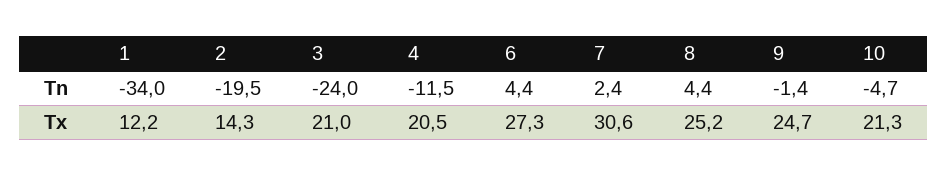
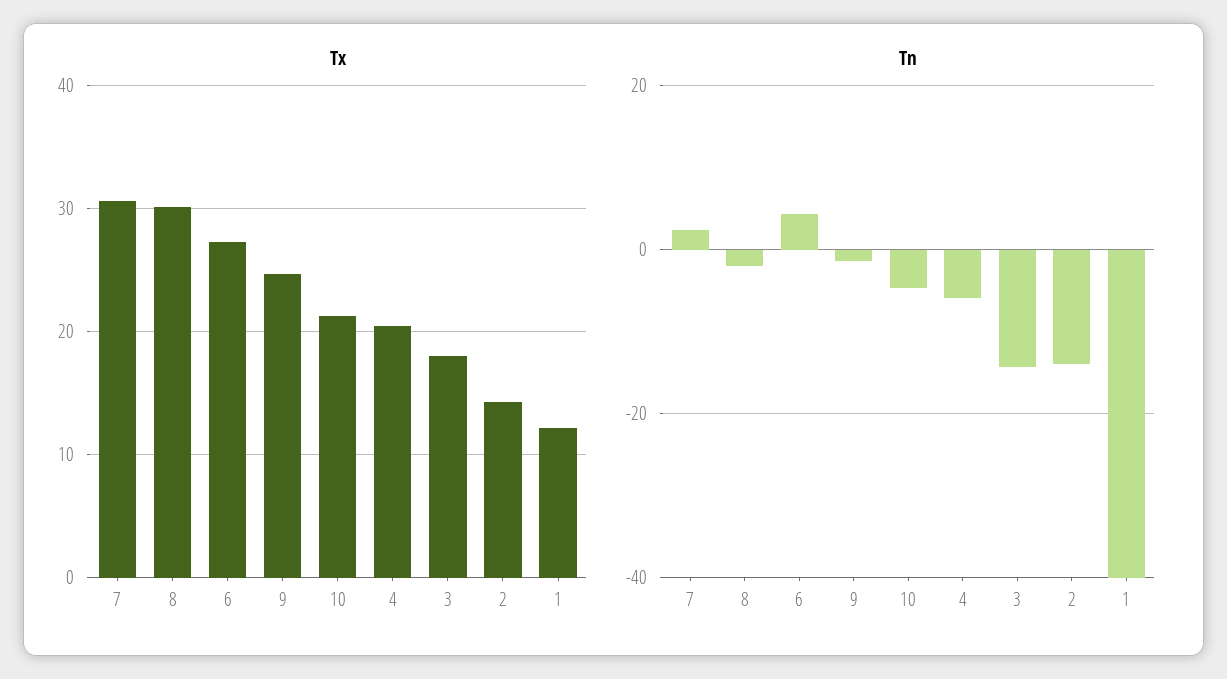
Tn, 1: -34 -> -40
Tn, 2: -19.5 -> -14
Tn, 3: -24 -> -14
Tn, 4: -11.5 -> -6
Tn, 8: 4.4 -> -2
Tx, 3: 21 -> 18
Tx, 8: 25.2 -> 30

